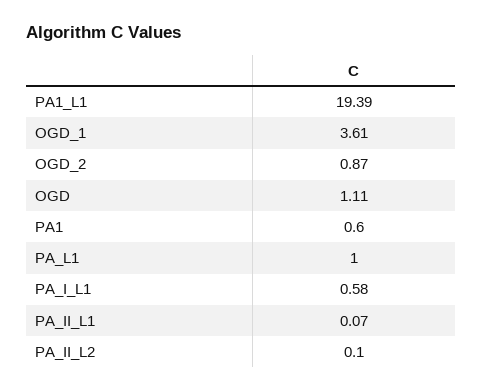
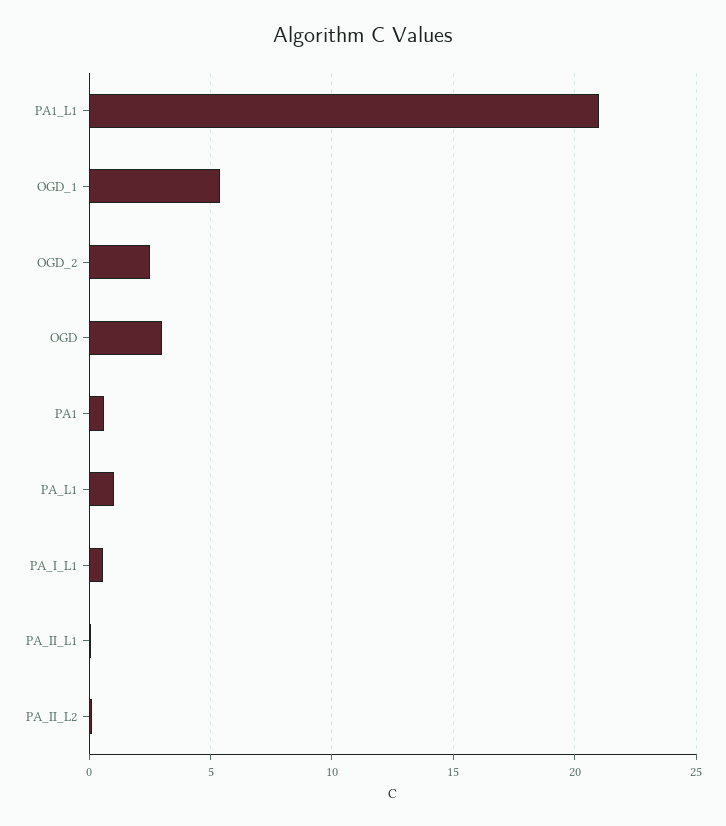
PA1_L1: 19.39 -> 21
OGD_1: 3.61 -> 5.5
OGD_2: 0.87 -> 2.5
OGD: 1.11 -> 3

